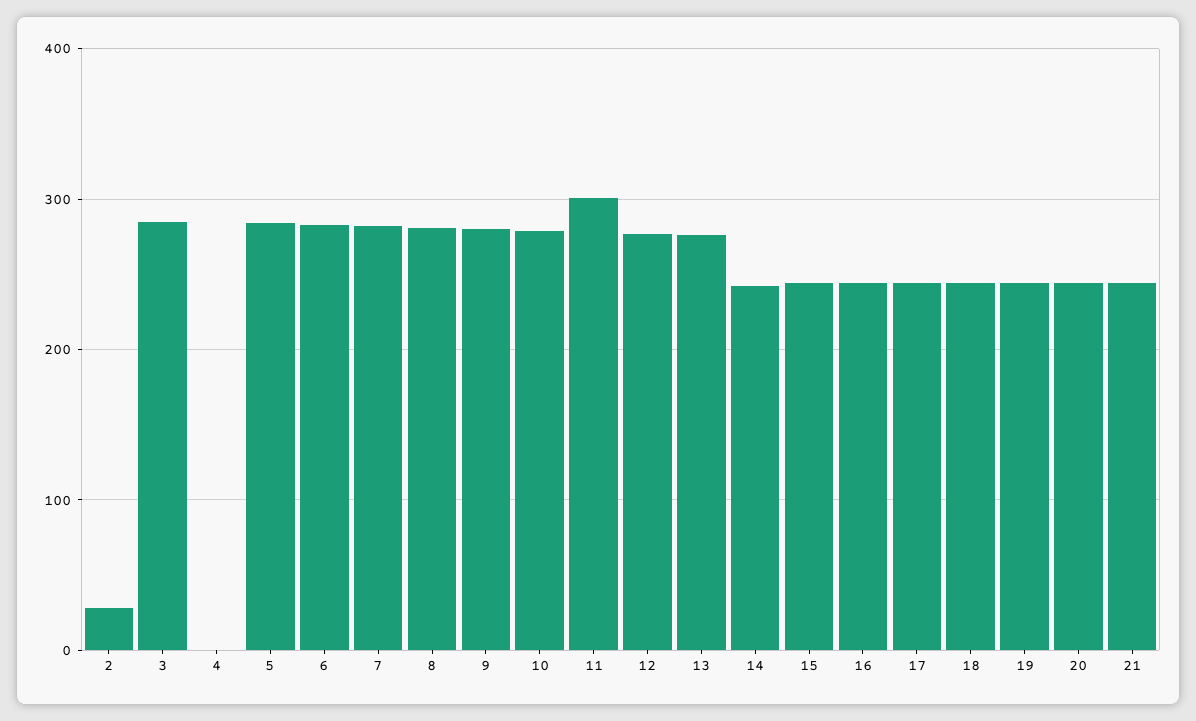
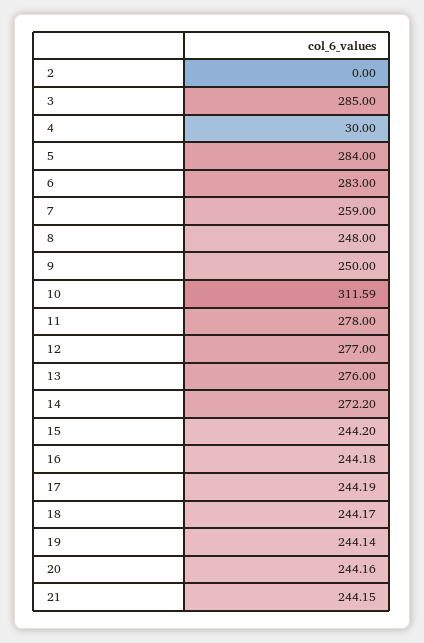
2: 30 -> 0
4: 0 -> 30
7: 280 -> 259
8: 280 -> 248
9: 280 -> 250
10: 280 -> 311.59
11: 300 -> 278
14: 240 -> 272.2

